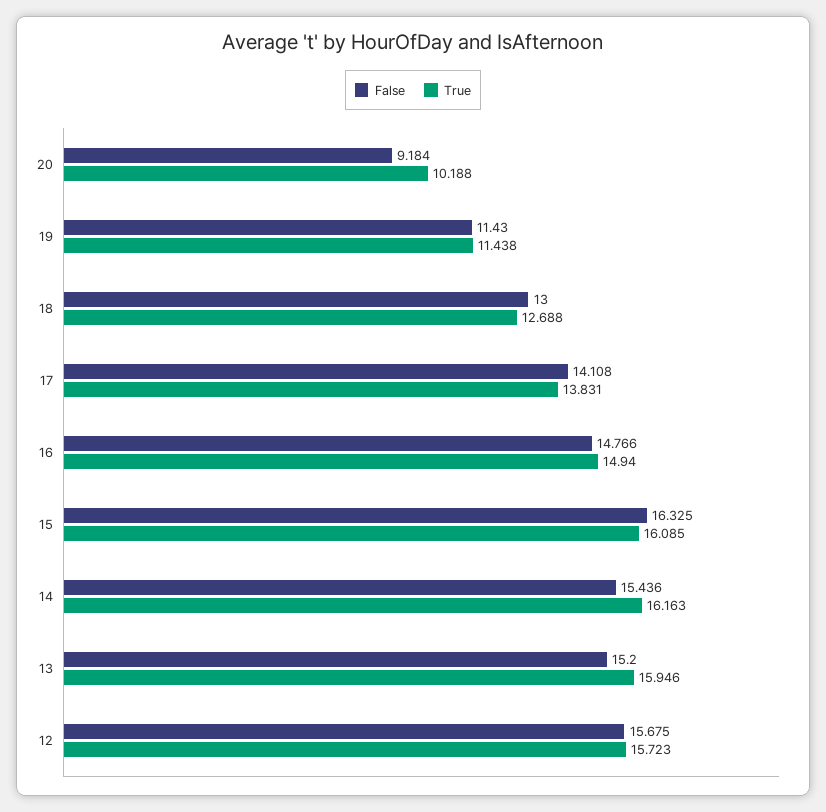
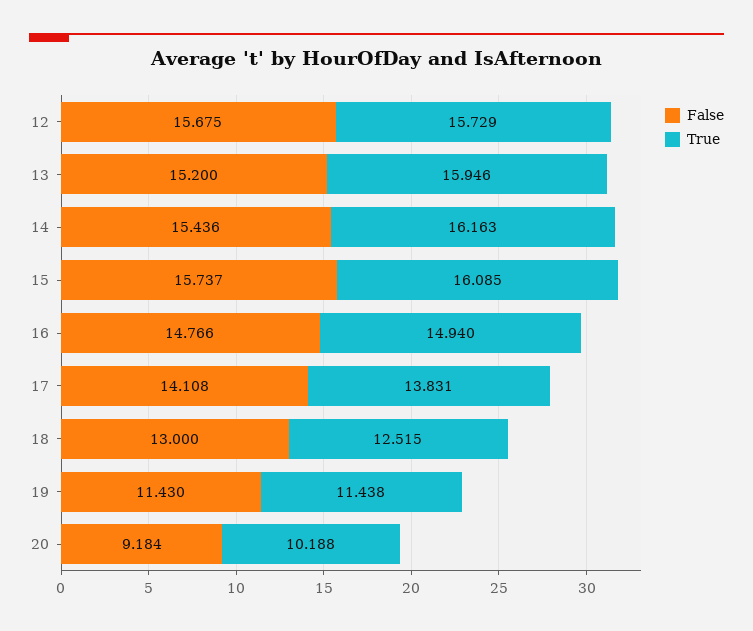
True, 18: 12.688 -> 12.515
False, 15: 16.325 -> 15.737
True, 12: 15.723 -> 15.729

